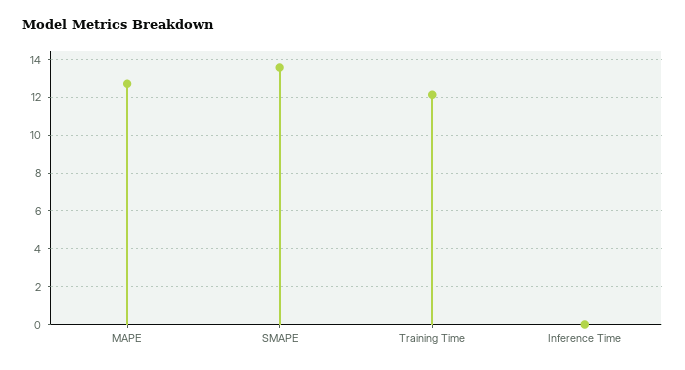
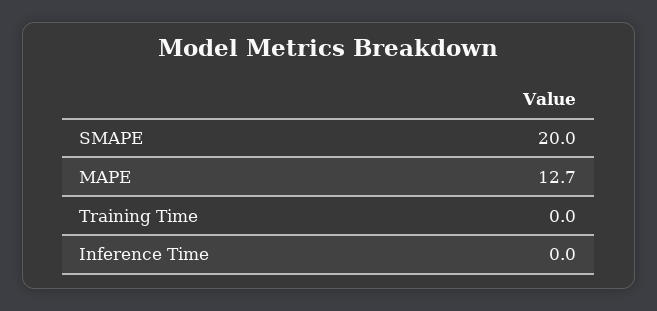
SMAPE: 13.5 -> 20
Training Time: 12 -> 0

